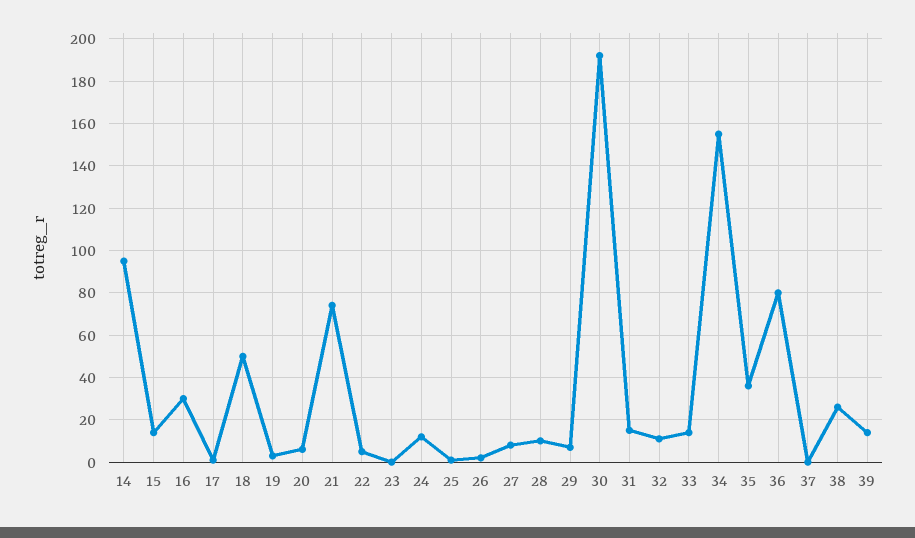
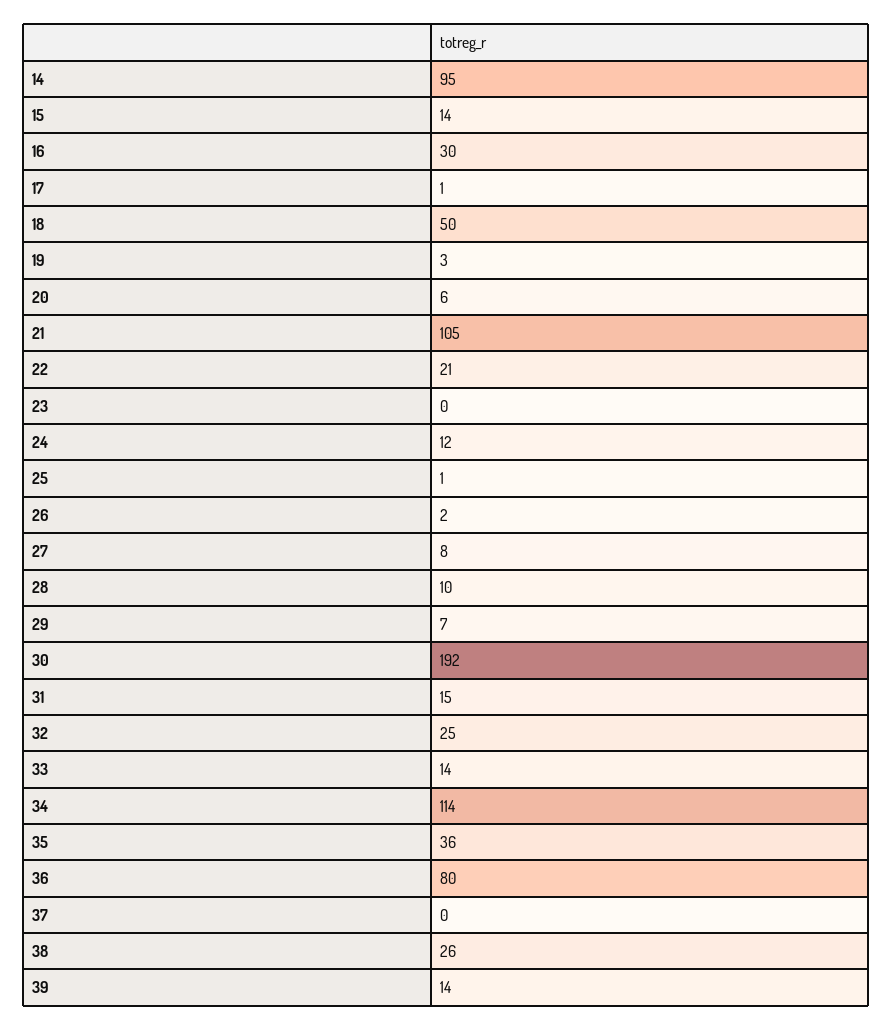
21: 75 -> 105
22: 5 -> 21
32: 10 -> 25
34: 155 -> 114

